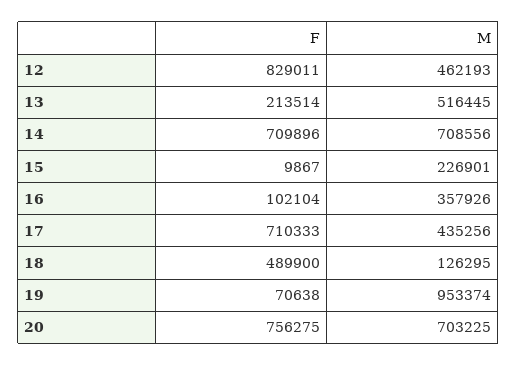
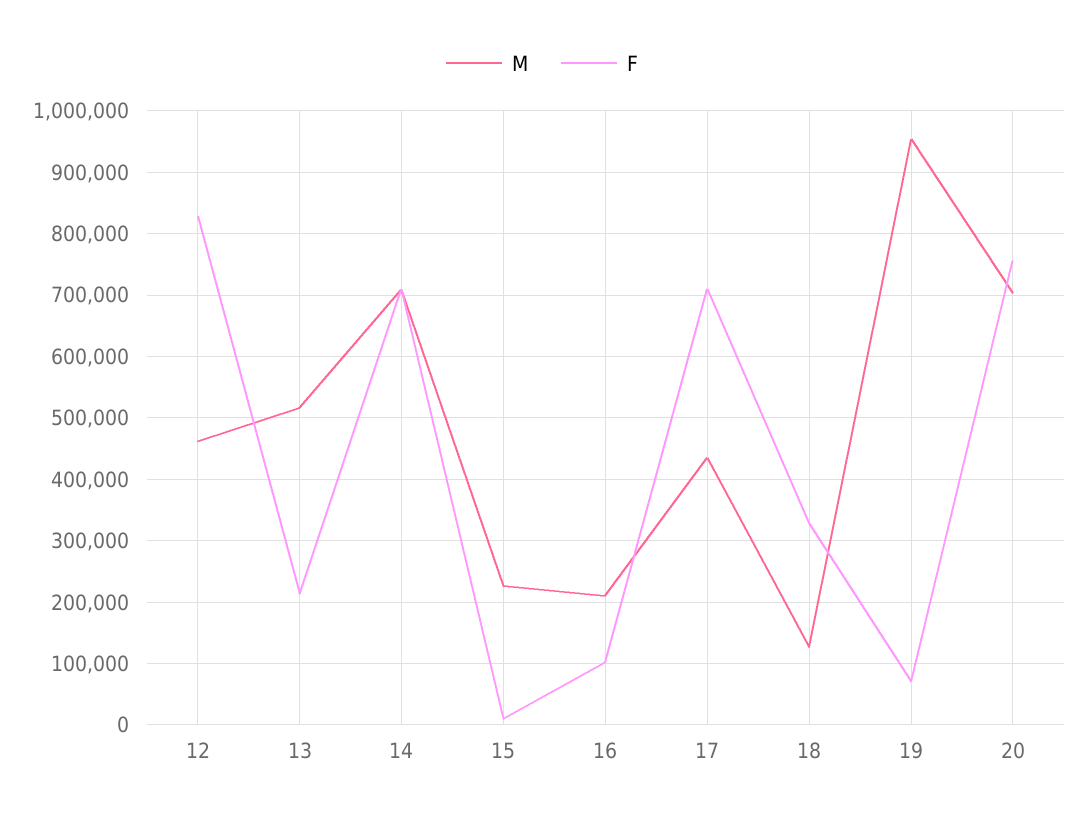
M, 16: 357926 -> 210000
F, 18: 489900 -> 330000

